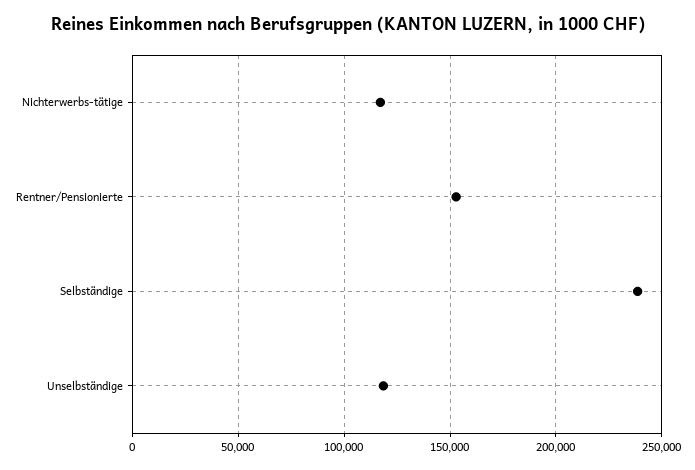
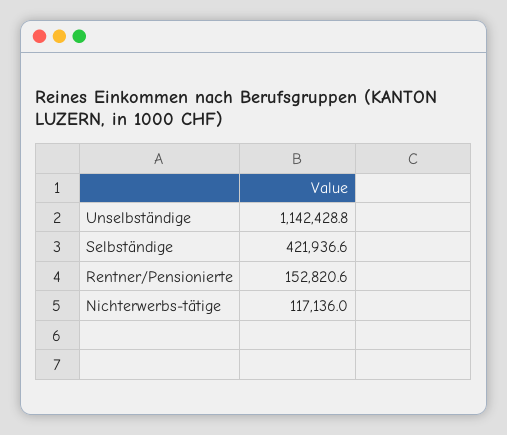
Selbständige: 240000 -> 421936.6
Unselbständige: 120000 -> 1142428.8

